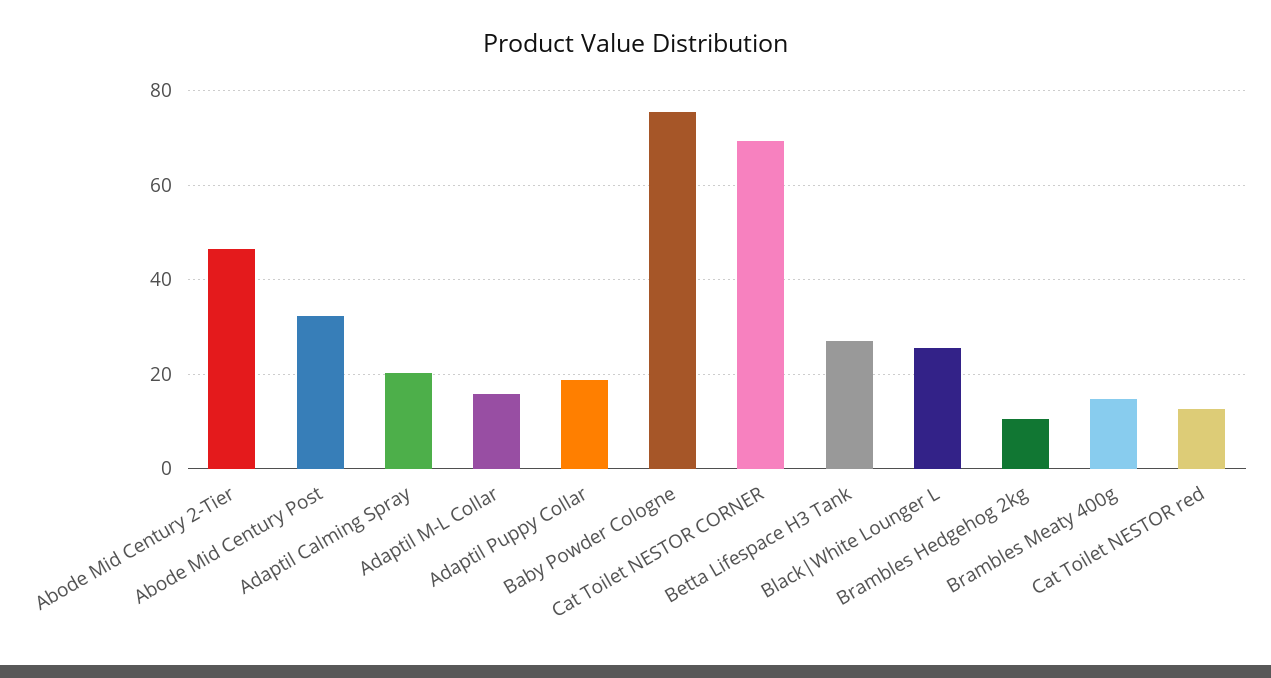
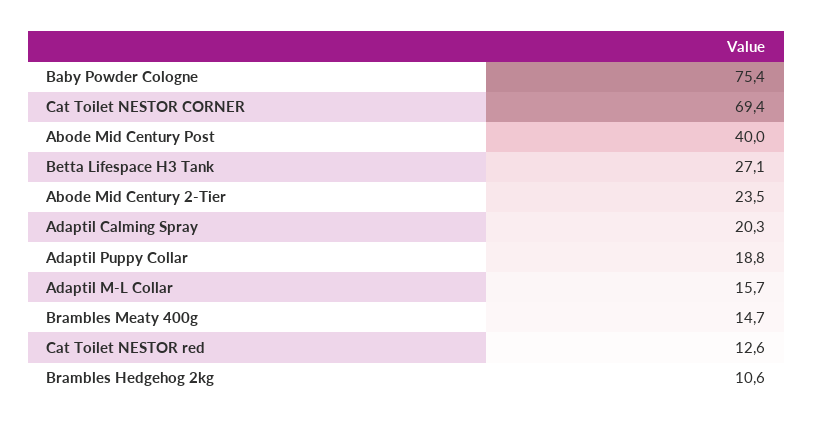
Abode Mid Century 2-Tier: 46 -> 23.5
Abode Mid Century Post: 32 -> 40
Black|White Lounger L: 26 -> none

